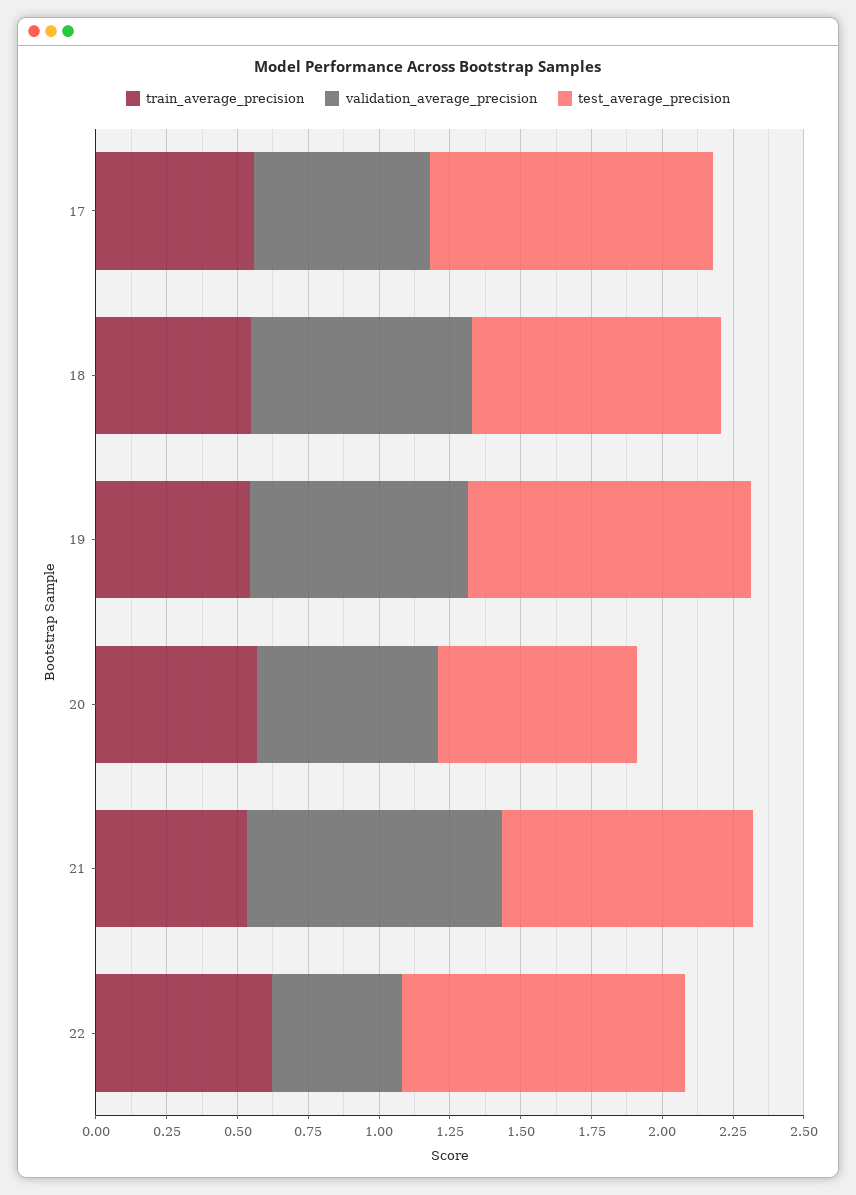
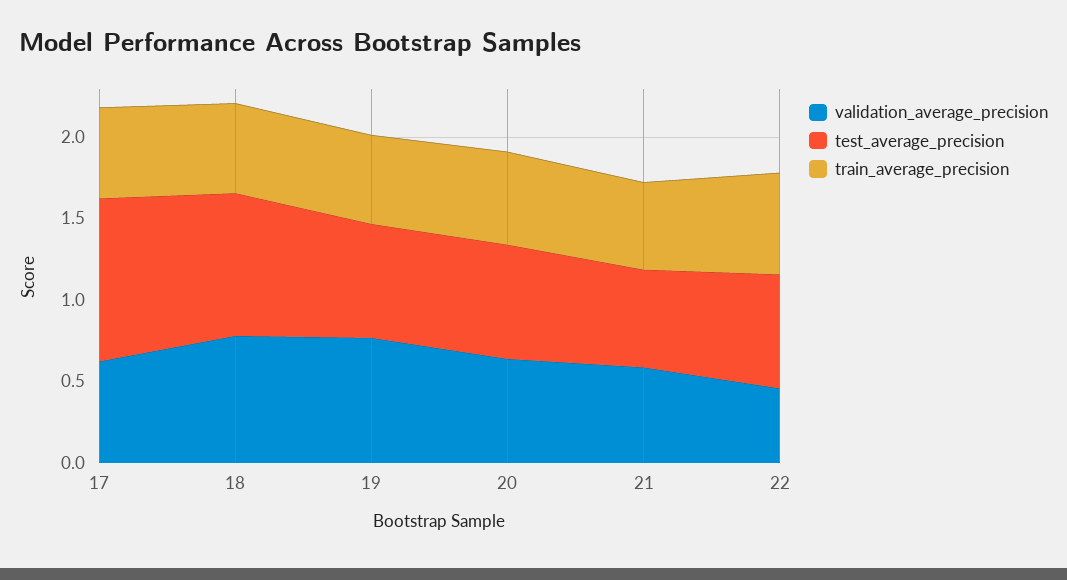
test_average_precision, 19: 1 -> 0.7
validation_average_precision, 21: 0.9 -> 0.6
test_average_precision, 21: 0.9 -> 0.6
test_average_precision, 22: 1 -> 0.7

